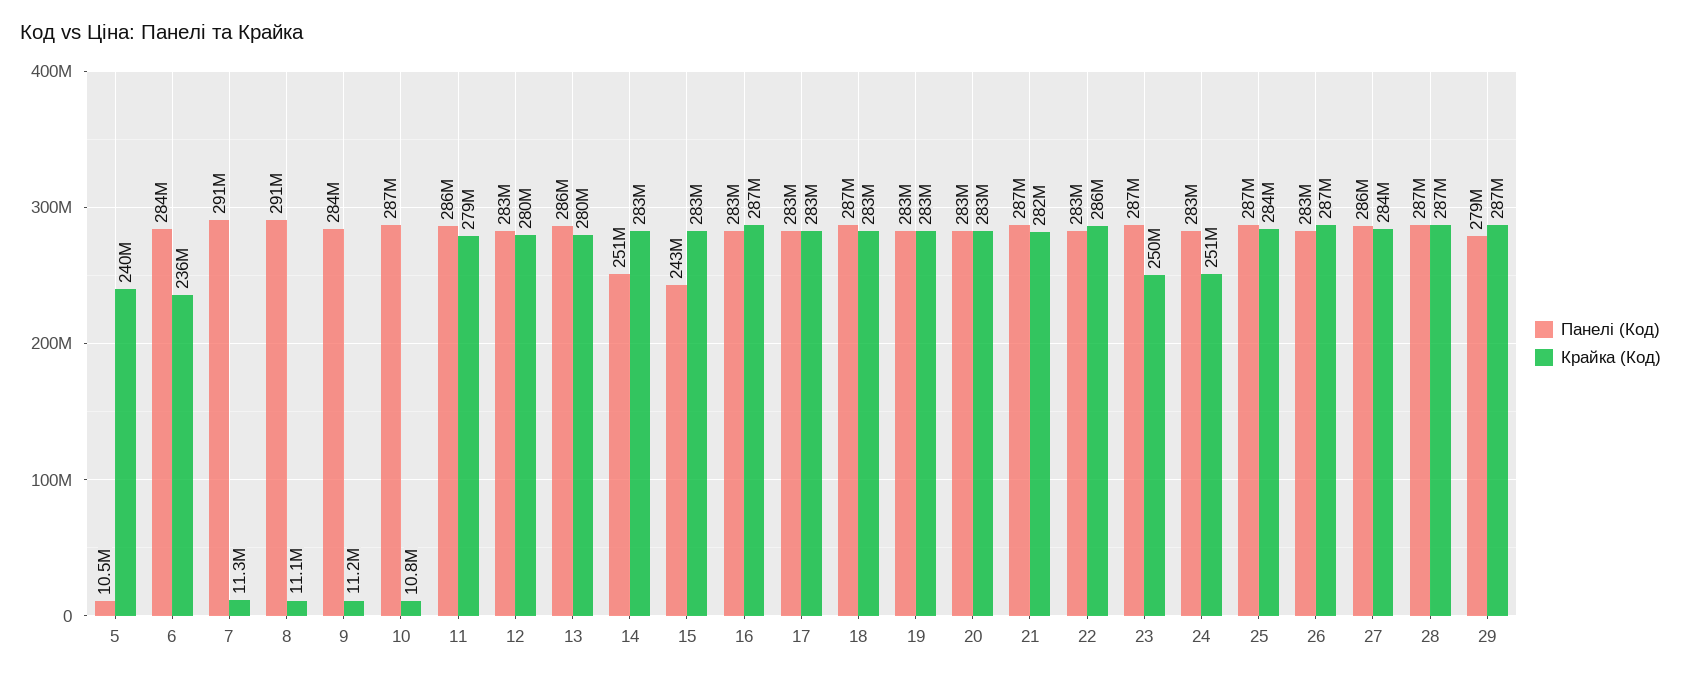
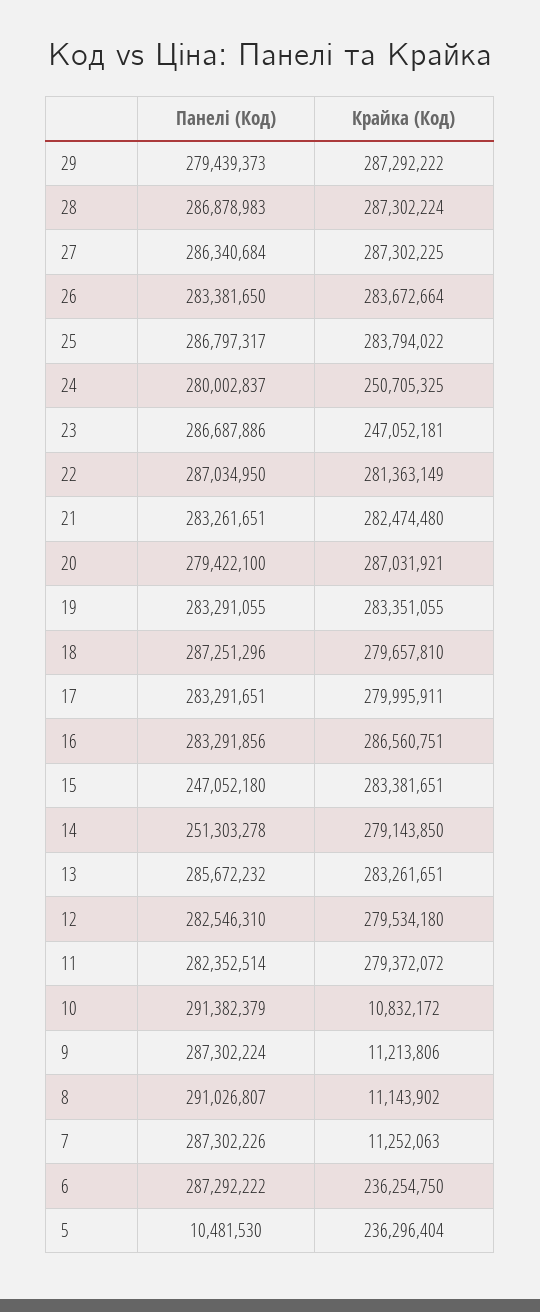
Крайка (Код), 5: 240000000 -> 236296404
Панелі (Код), 6: 284000000 -> 287292222
Панелі (Код), 7: 291000000 -> 287302226
Панелі (Код), 9: 284000000 -> 287302224
Панелі (Код), 10: 287000000 -> 291382379
Панелі (Код), 11: 286000000 -> 282352514
Крайка (Код), 13: 280000000 -> 283261651
Крайка (Код), 14: 283000000 -> 279143850
Панелі (Код), 15: 243000000 -> 247052180
Крайка (Код), 17: 283000000 -> 279995911
Крайка (Код), 18: 283000000 -> 279657810
Панелі (Код), 20: 283000000 -> 279422100
Крайка (Код), 20: 283000000 -> 287031921
Панелі (Код), 21: 287000000 -> 283261651
Панелі (Код), 22: 283000000 -> 287034950
Крайка (Код), 22: 286000000 -> 281363149
Крайка (Код), 23: 250000000 -> 247052181
Панелі (Код), 24: 283000000 -> 280002837
Крайка (Код), 26: 287000000 -> 283672664
Крайка (Код), 27: 284000000 -> 287302225

